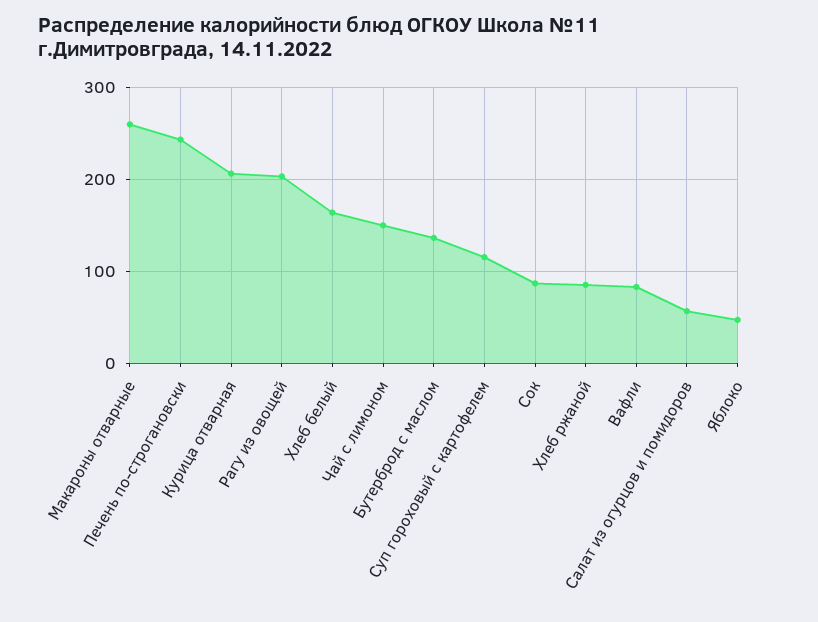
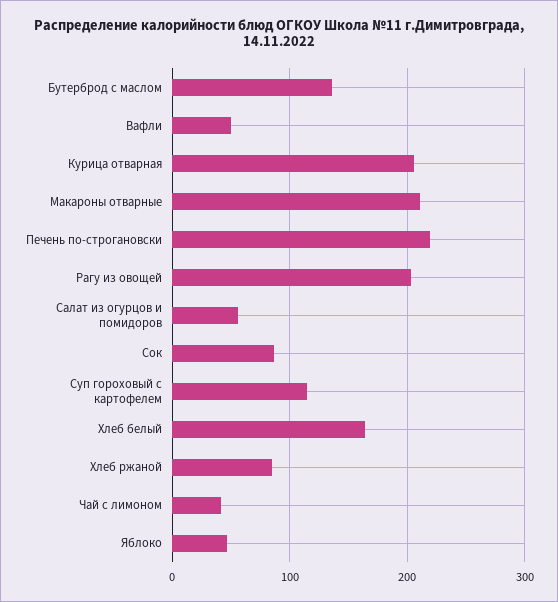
Макароны отварные: 260 -> 210
Печень по-строгановски: 240 -> 220
Чай с лимоном: 150 -> 40
Вафли: 80 -> 50

